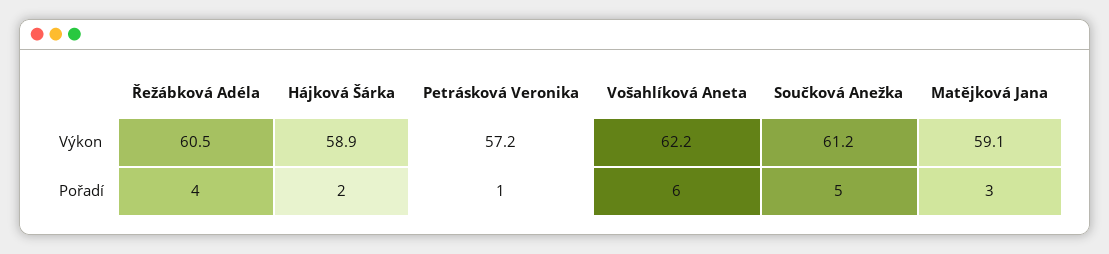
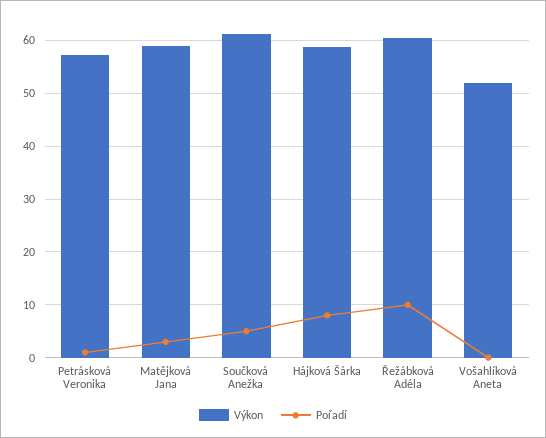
Výkon, Vošahlíková Aneta: 62.2 -> 52
Pořadí, Řežábková Adéla: 4 -> 10
Pořadí, Hájková Šárka: 2 -> 8
Pořadí, Vošahlíková Aneta: 6 -> 0

